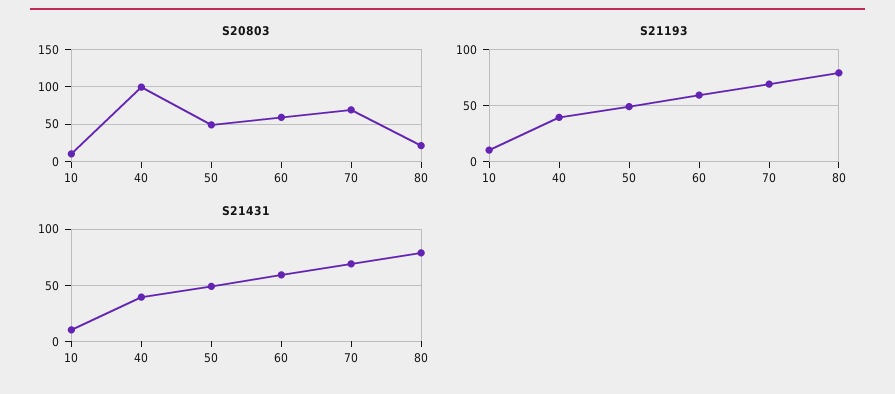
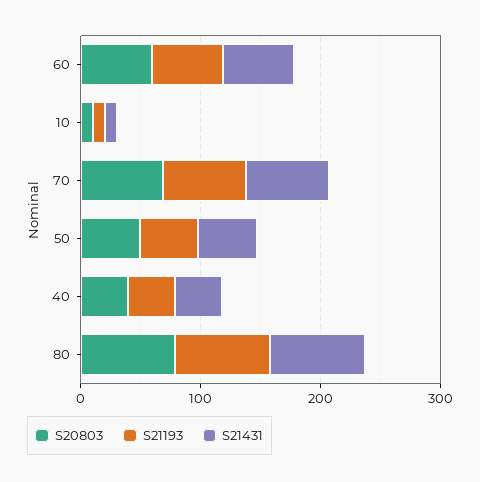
S20803, 40: 100 -> 40
S20803, 80: 20 -> 80

